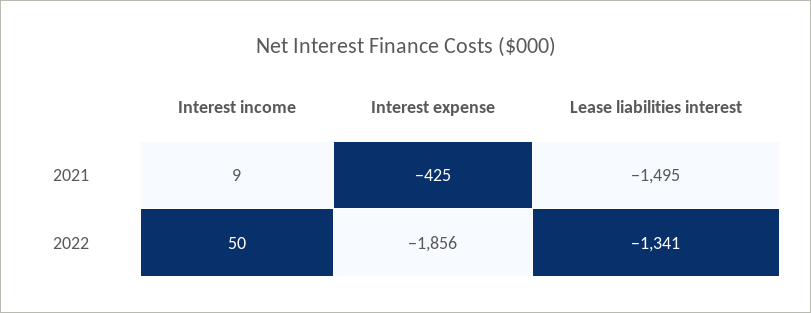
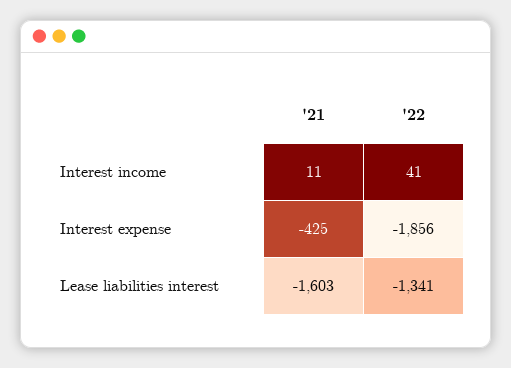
Interest income, 2021: 9 -> 11
Lease liabilities interest, 2021: -1495 -> -1603
Interest income, 2022: 50 -> 41

